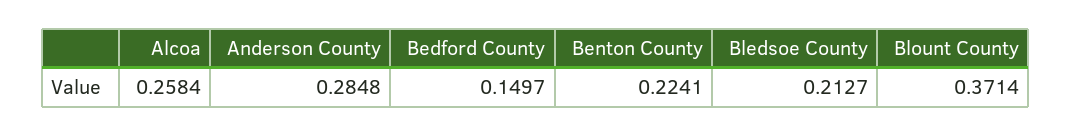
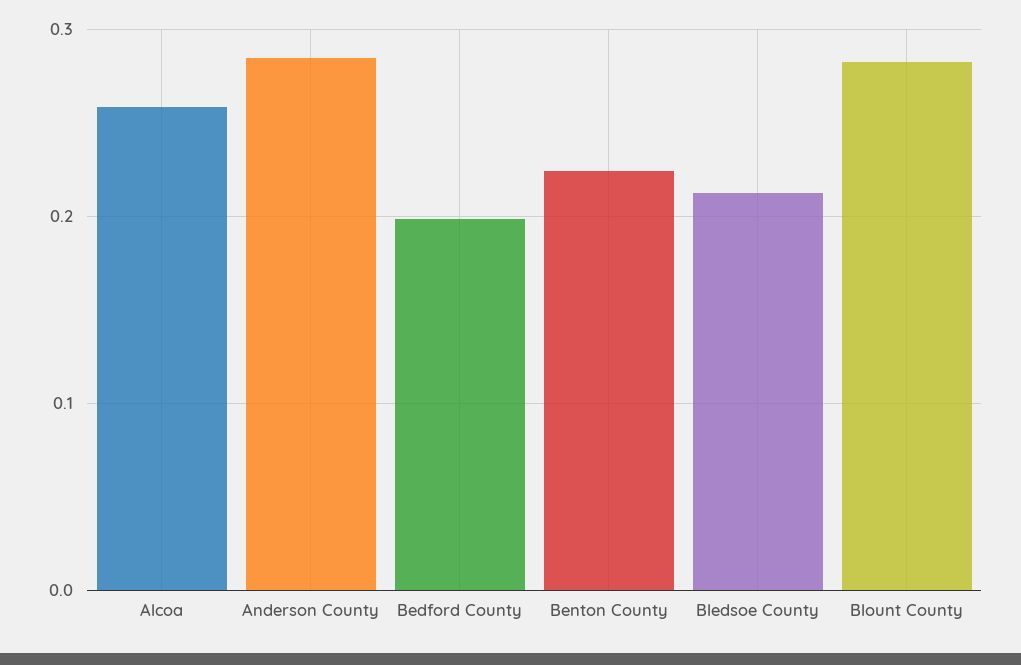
Bedford County: 0.1497 -> 0.2
Blount County: 0.3714 -> 0.28

